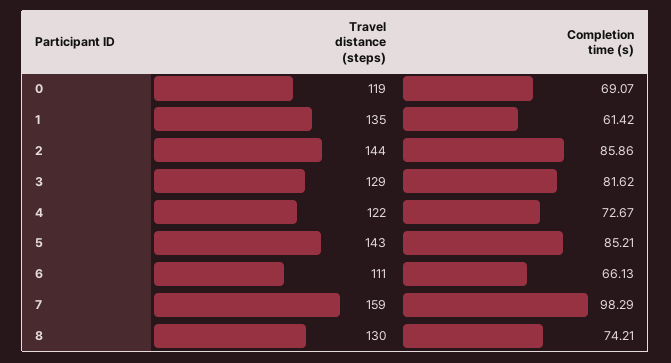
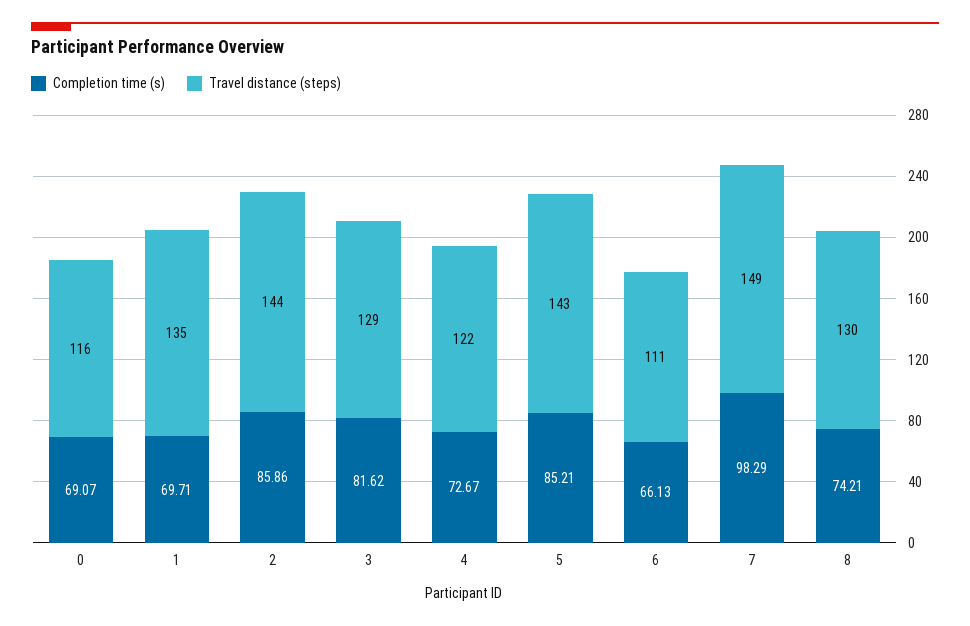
Travel distance (steps), 0: 119 -> 116
Completion time (s), 1: 61.42 -> 69.71
Travel distance (steps), 7: 159 -> 149

